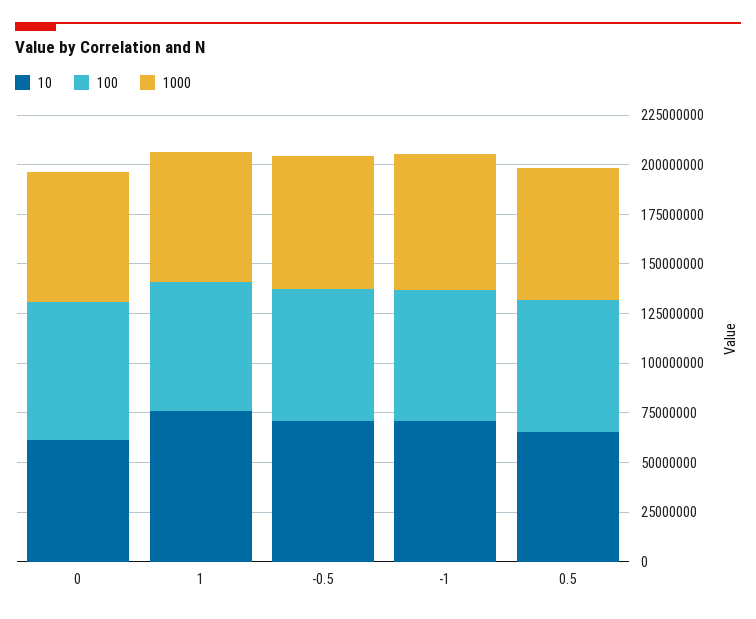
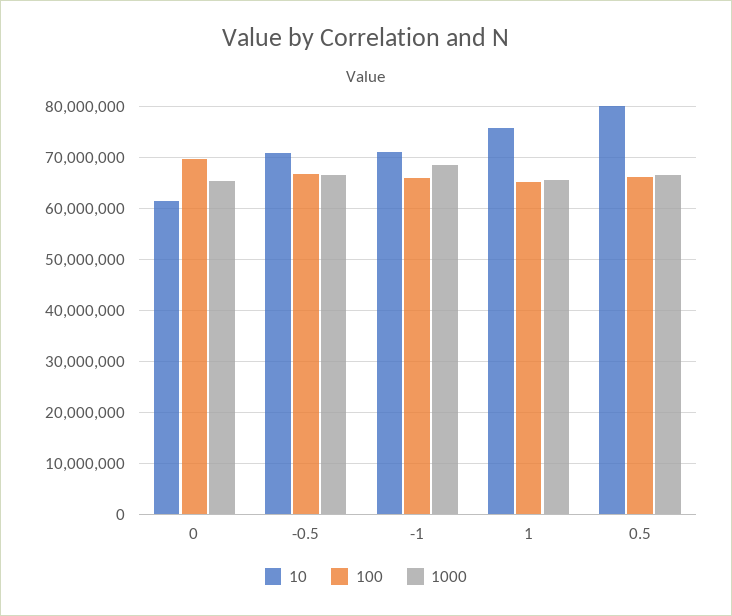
10, 0.5: 65000000 -> 80000000

